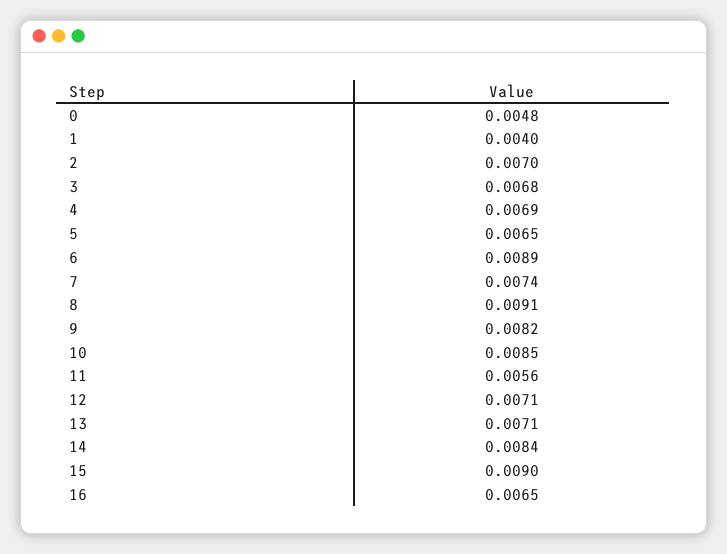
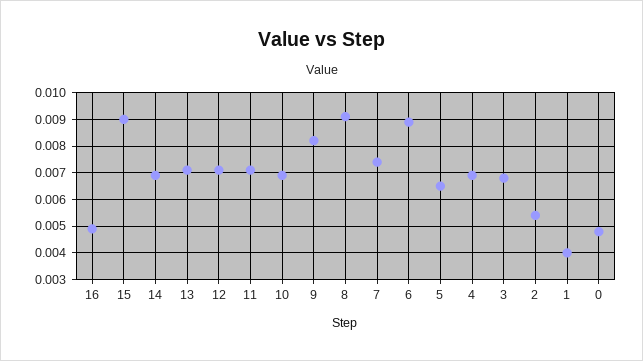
2: 0.007 -> 0.0055
10: 0.0085 -> 0.007
11: 0.0056 -> 0.007
14: 0.0084 -> 0.007
16: 0.0065 -> 0.005

